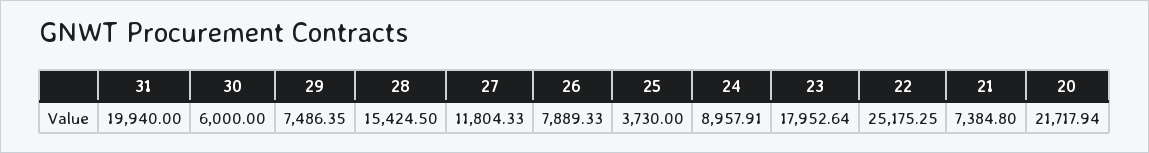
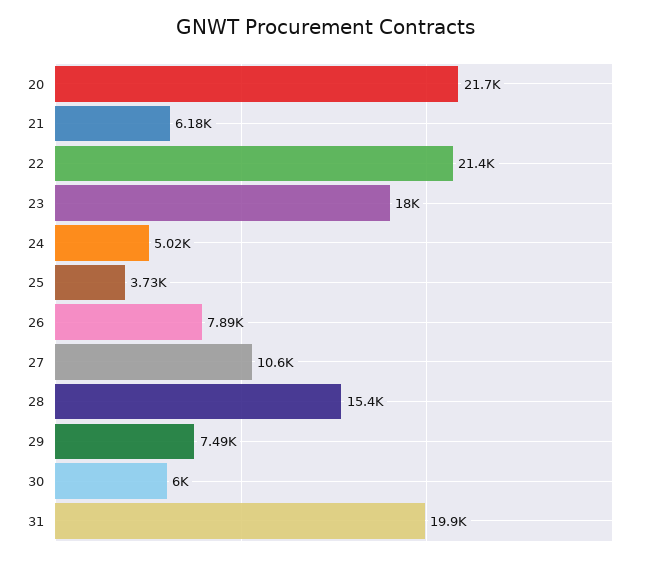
27: 11804.33 -> 10600
24: 8957.91 -> 5020
22: 25175.25 -> 21400
21: 7384.8 -> 6180

